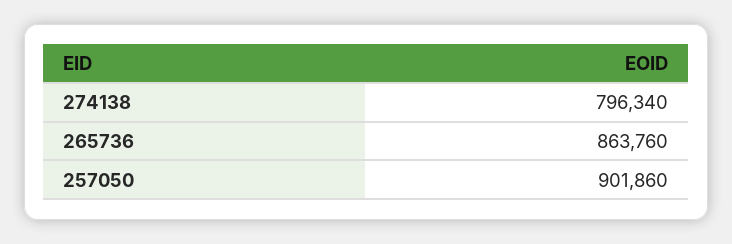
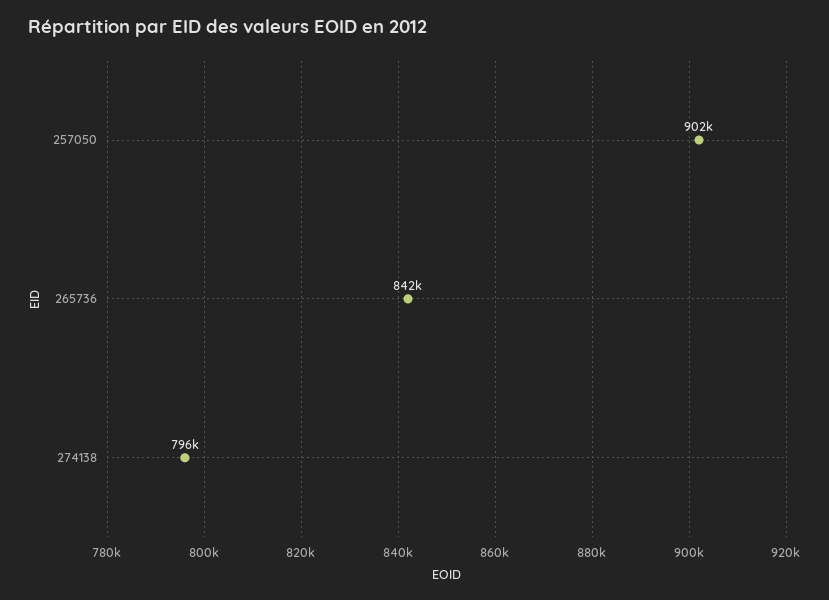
265736: 863760 -> 842000

